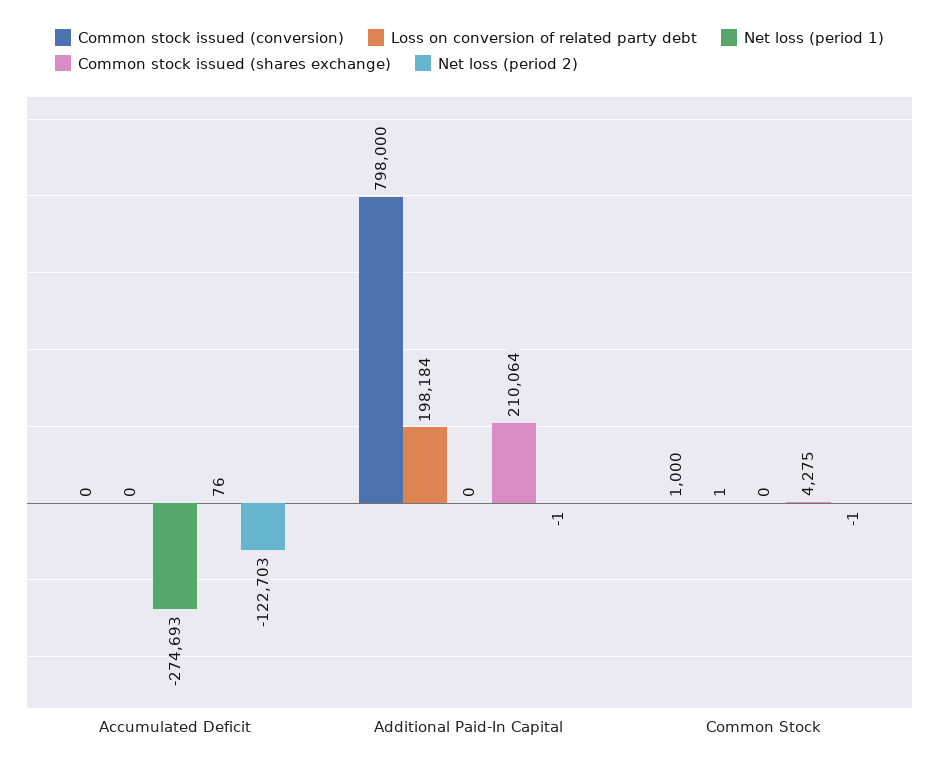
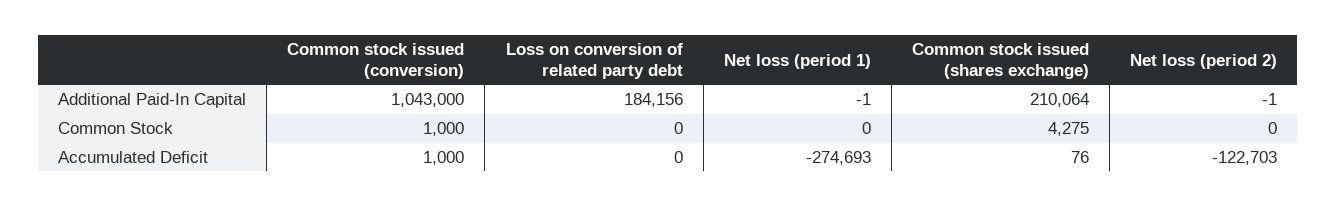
Common stock issued (conversion), Accumulated Deficit: 0 -> 1000
Common stock issued (conversion), Additional Paid-In Capital: 798000 -> 1043000
Loss on conversion of related party debt, Additional Paid-In Capital: 198184 -> 184156
Net loss (period 1), Additional Paid-In Capital: 0 -> -1
Loss on conversion of related party debt, Common Stock: 1 -> 0
Net loss (period 2), Common Stock: -1 -> 0

